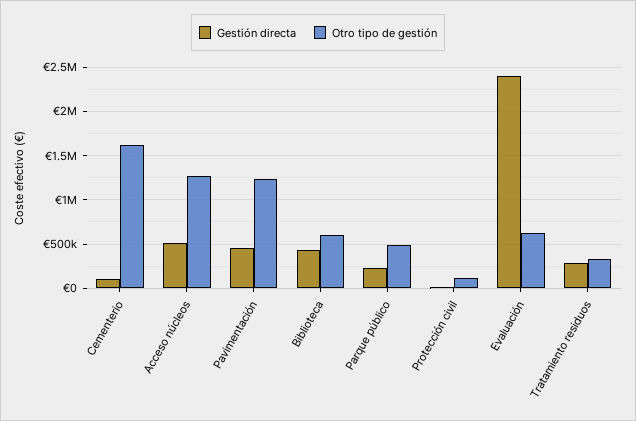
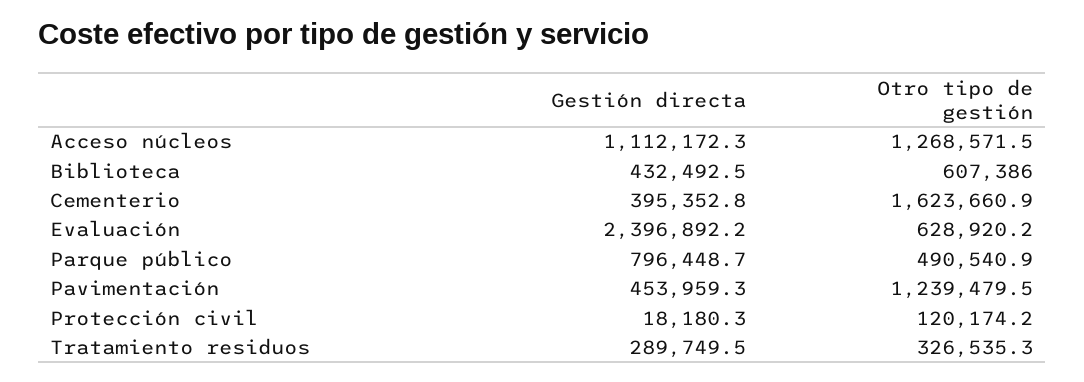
Gestión directa, Cementerio: 100000 -> 395352.8
Gestión directa, Acceso núcleos: 500000 -> 1112172.3
Gestión directa, Parque público: 200000 -> 796448.7

